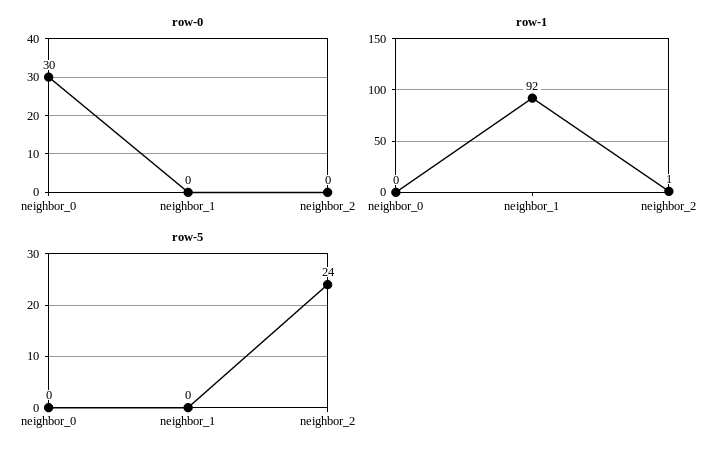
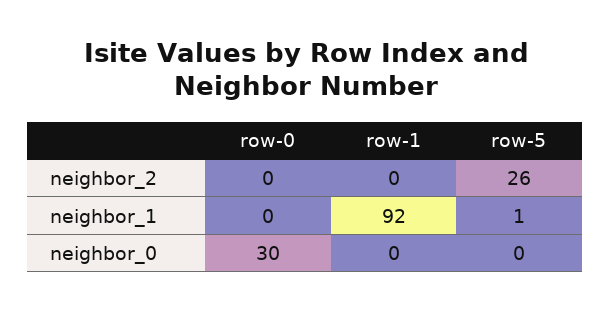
row-1, neighbor_2: 1 -> 0
row-5, neighbor_1: 0 -> 1
row-5, neighbor_2: 24 -> 26

